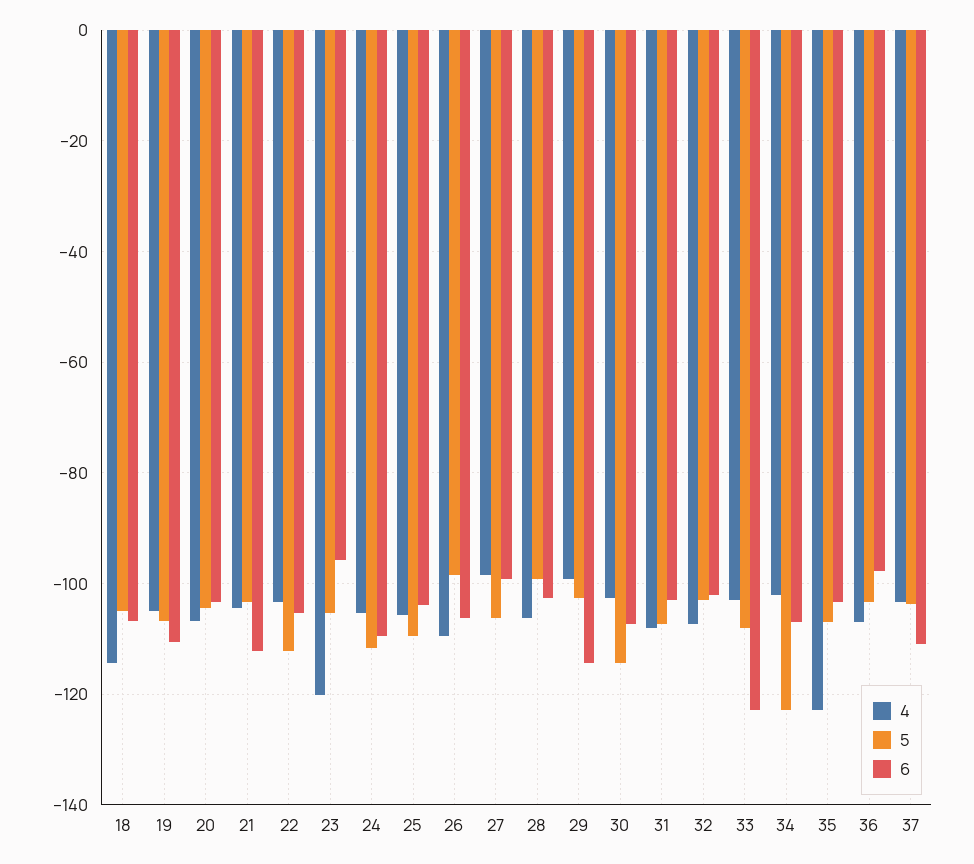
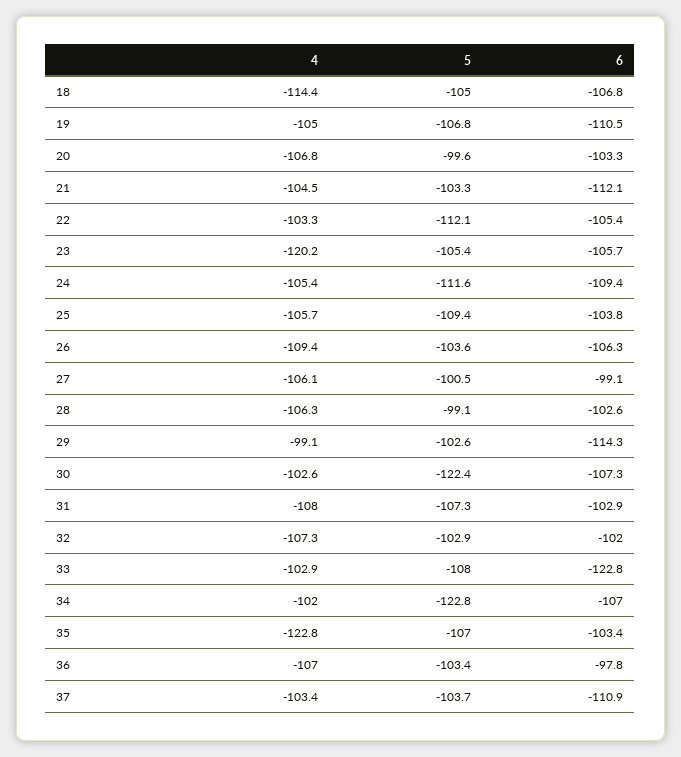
5, 20: -104 -> -99.6
6, 23: -96 -> -105.7
5, 26: -98 -> -103.6
4, 27: -98 -> -106.1
5, 27: -106 -> -100.5
5, 30: -114 -> -122.4

